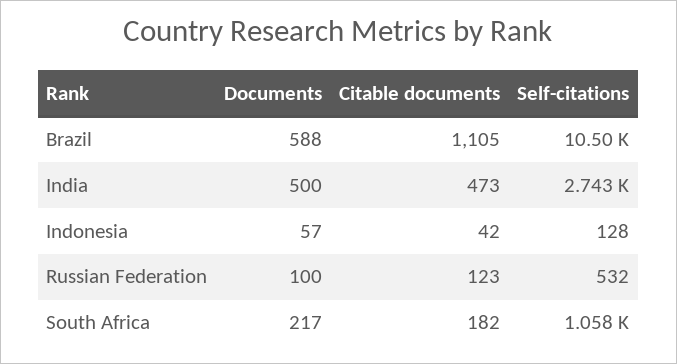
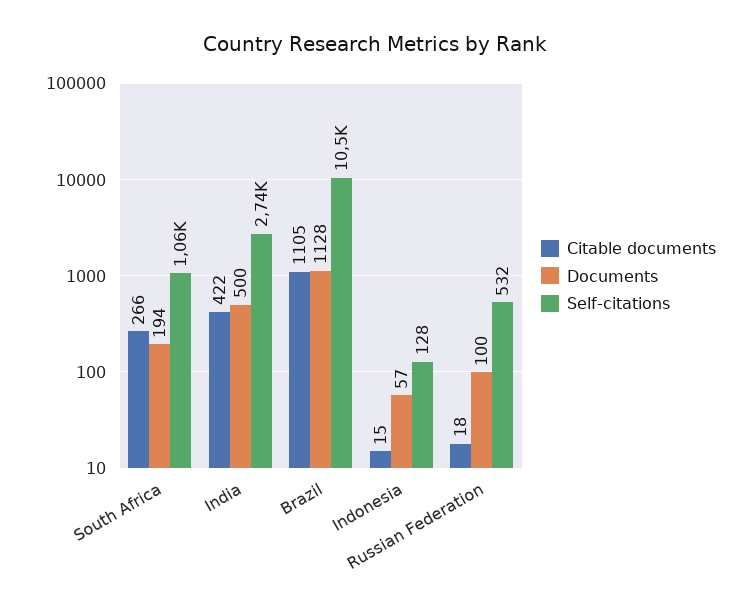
Documents, Brazil: 588 -> 1128
Citable documents, India: 473 -> 422
Citable documents, Indonesia: 42 -> 15
Citable documents, Russian Federation: 123 -> 18
Documents, South Africa: 217 -> 194
Citable documents, South Africa: 182 -> 266

